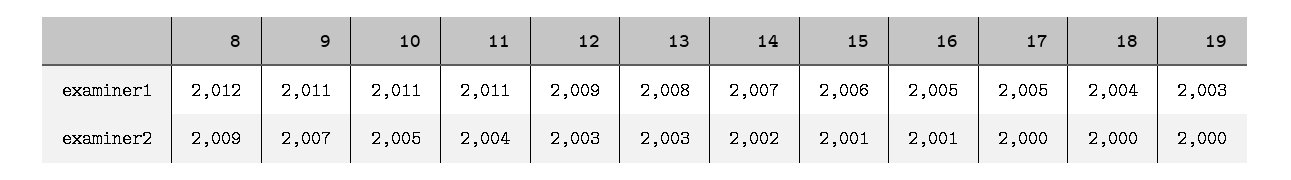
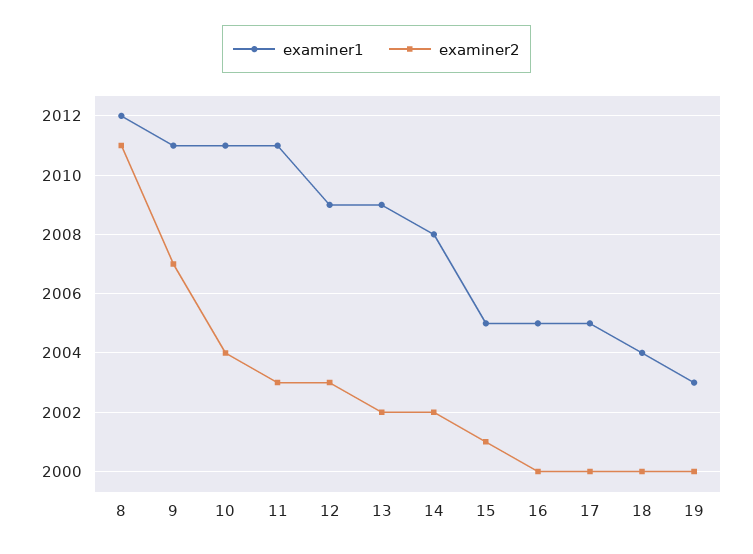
examiner1, 13: 2008 -> 2009
examiner1, 14: 2007 -> 2008
examiner1, 15: 2006 -> 2005
examiner2, 8: 2009 -> 2011
examiner2, 10: 2005 -> 2004
examiner2, 11: 2004 -> 2003
examiner2, 13: 2003 -> 2002
examiner2, 16: 2001 -> 2000

